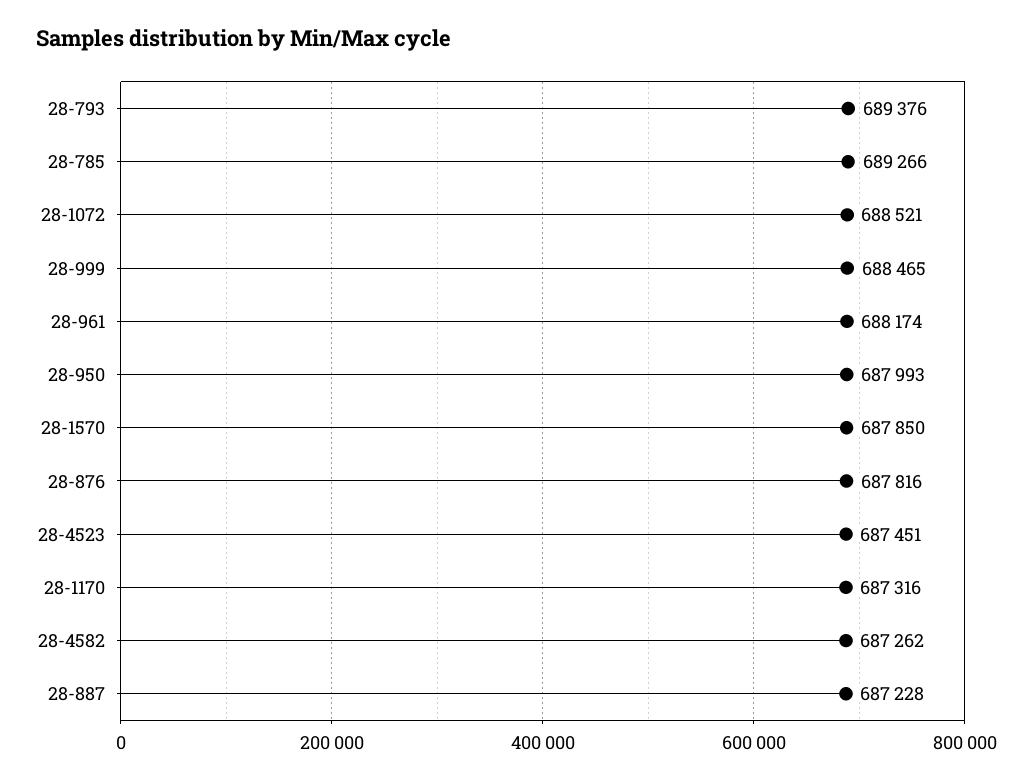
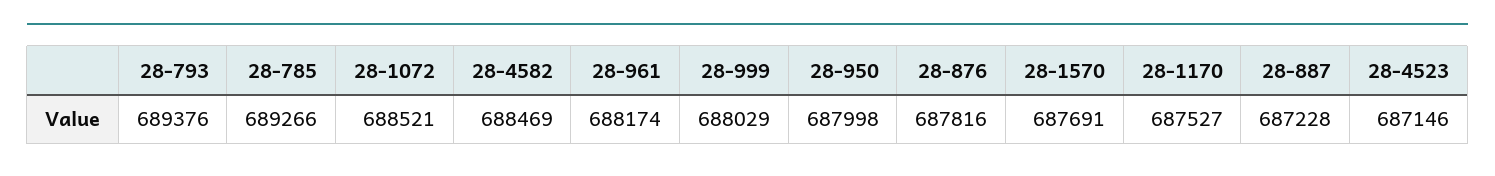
28-999: 688465 -> 688029
28-950: 687993 -> 687998
28-1570: 687850 -> 687691
28-4523: 687451 -> 687146
28-1170: 687316 -> 687527
28-4582: 687262 -> 688469

